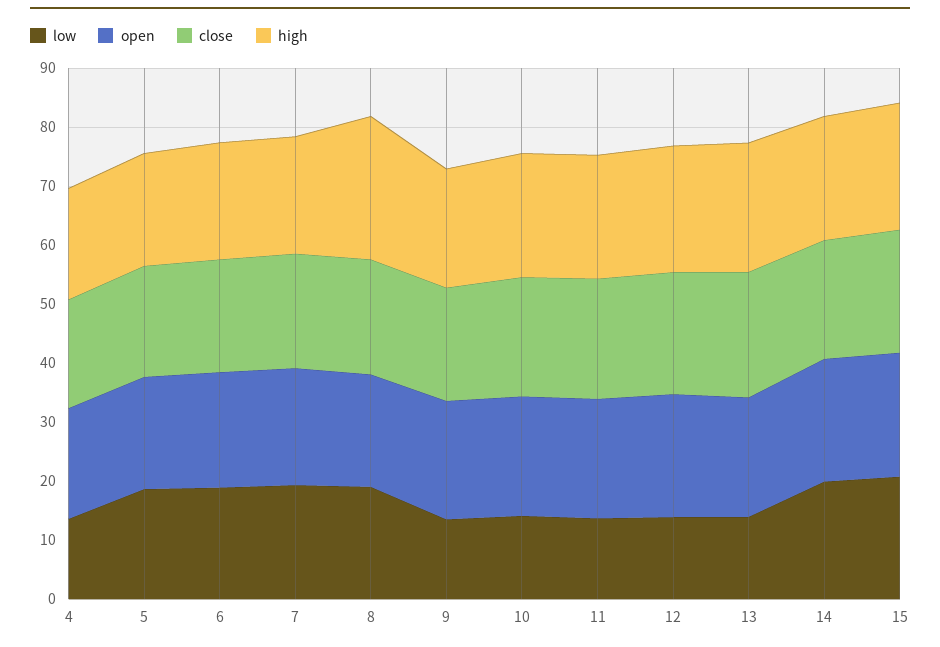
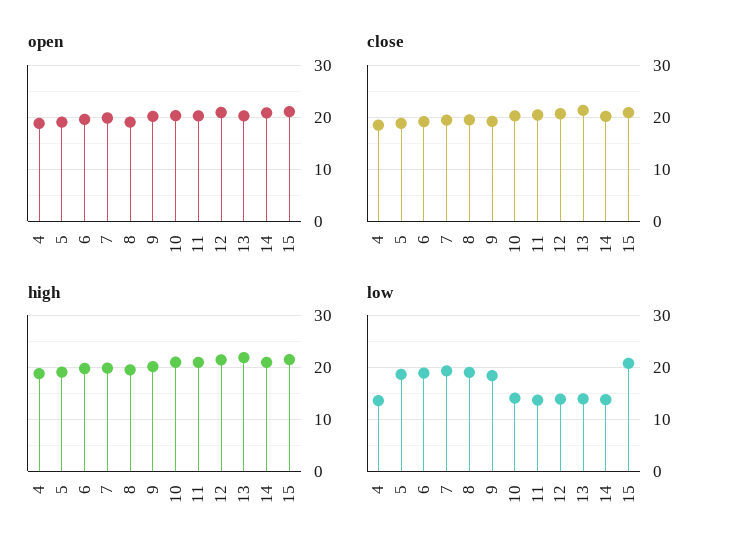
high, 8: 24 -> 20
low, 9: 14 -> 18
low, 14: 20 -> 14

